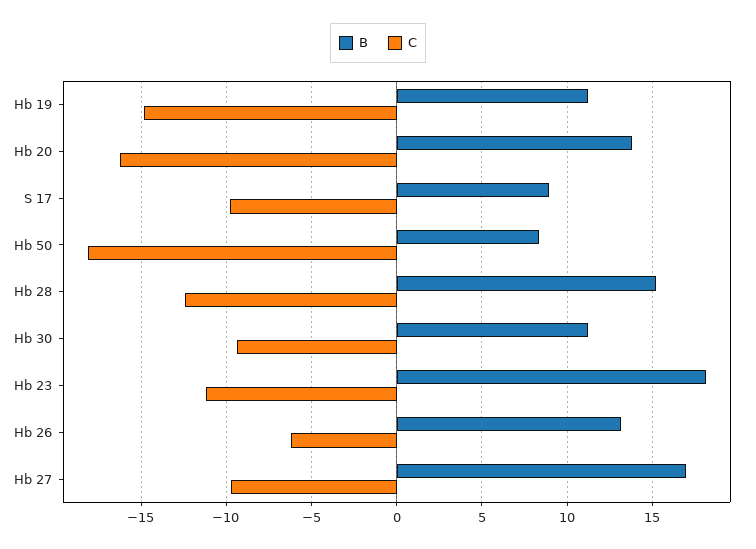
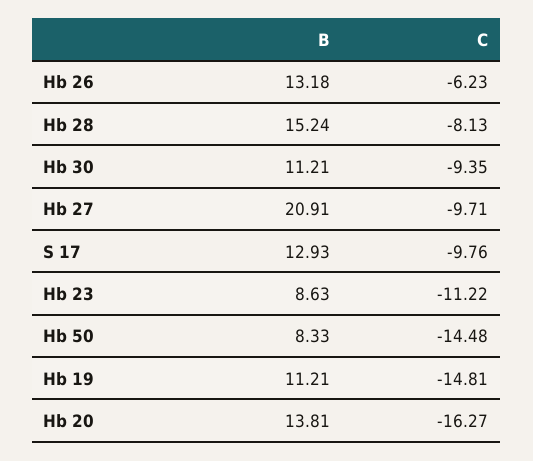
B, S 17: 9 -> 12.93
C, Hb 50: -18 -> -14.48
C, Hb 28: -12.5 -> -8.13
B, Hb 23: 18 -> 8.63
B, Hb 27: 17 -> 20.91

